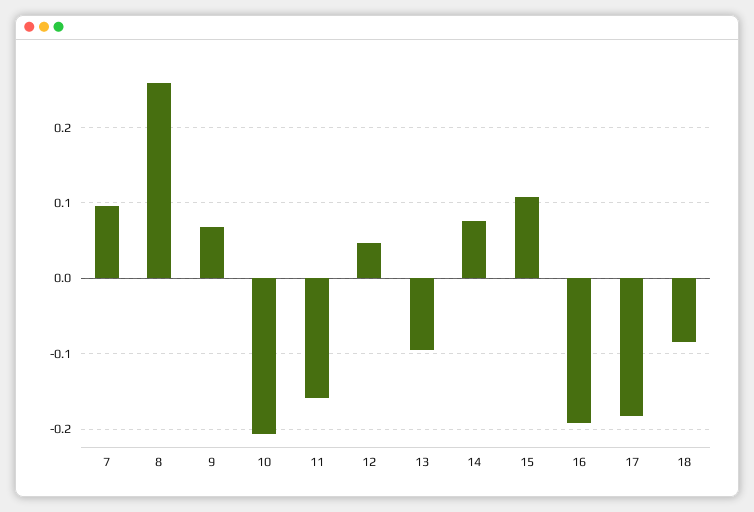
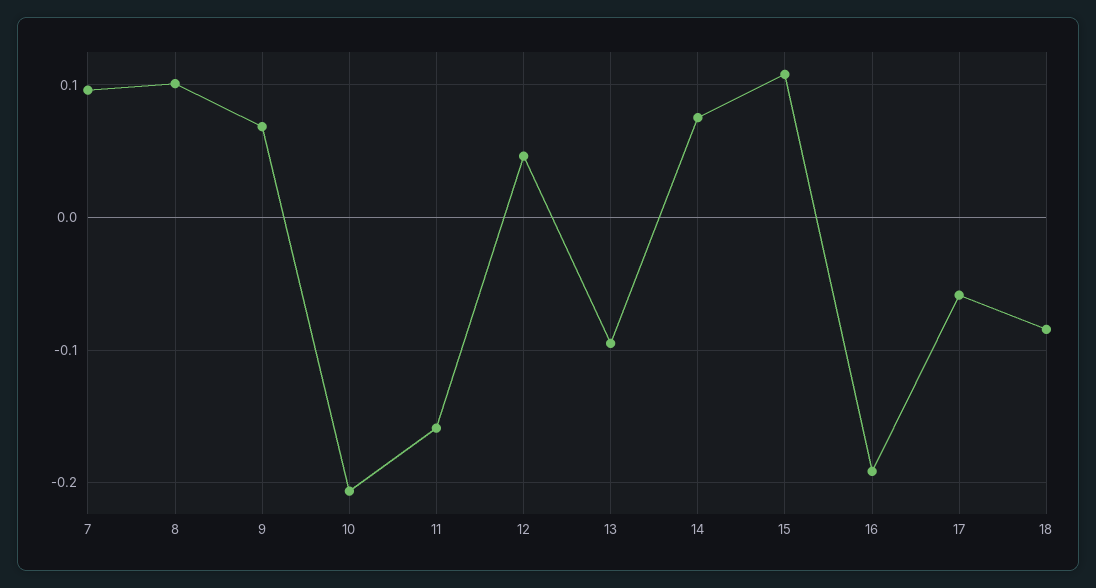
8: 0.26 -> 0.1
17: -0.18 -> -0.06

